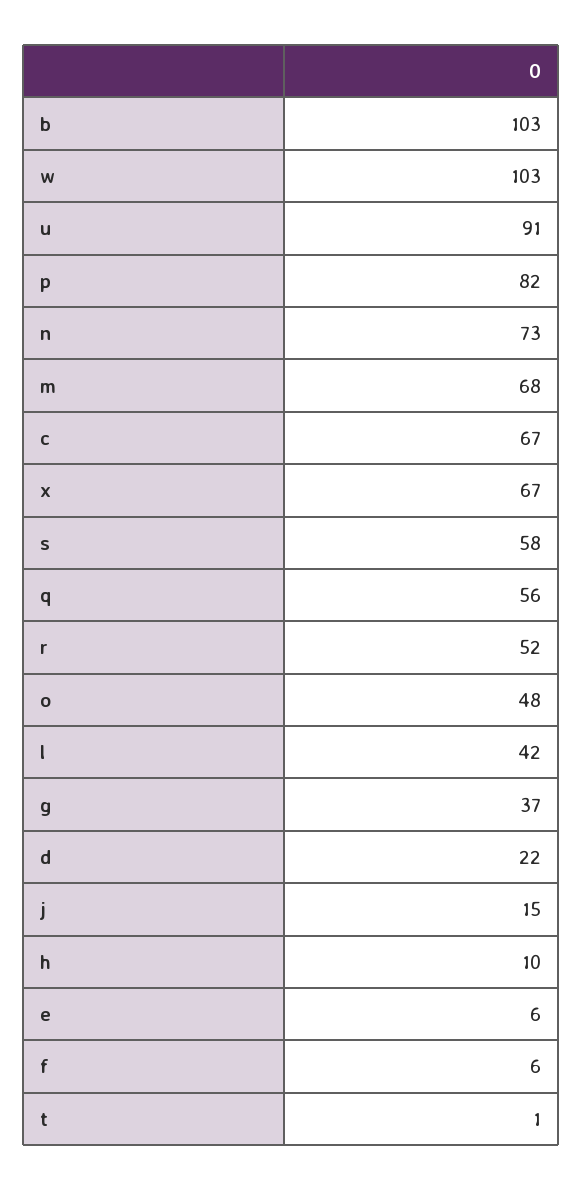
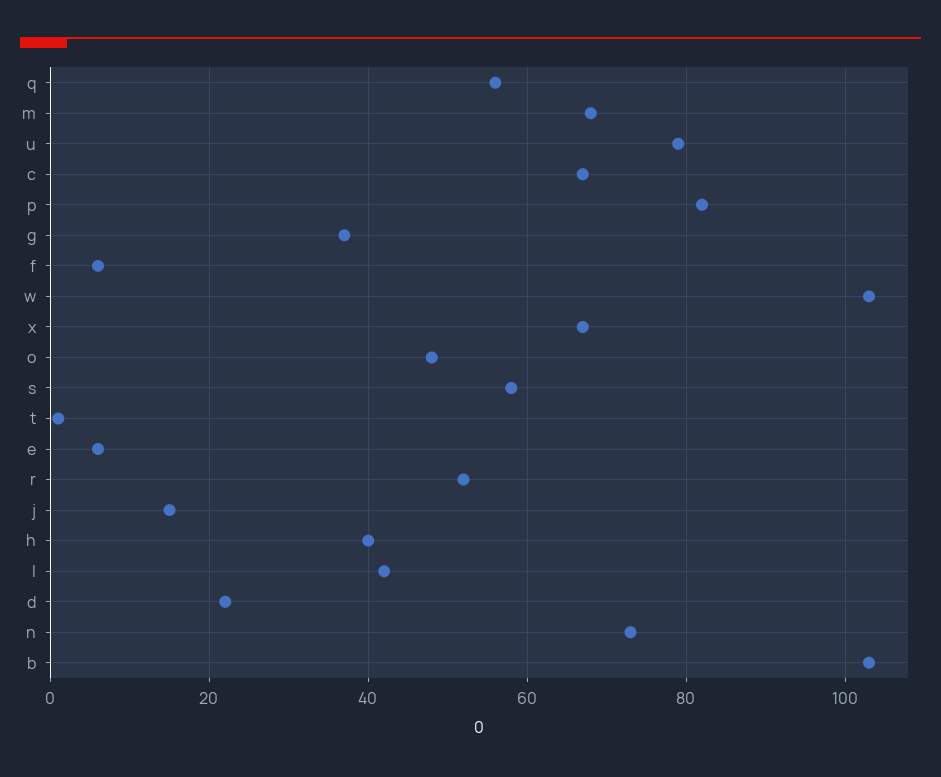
u: 91 -> 80
h: 10 -> 40

